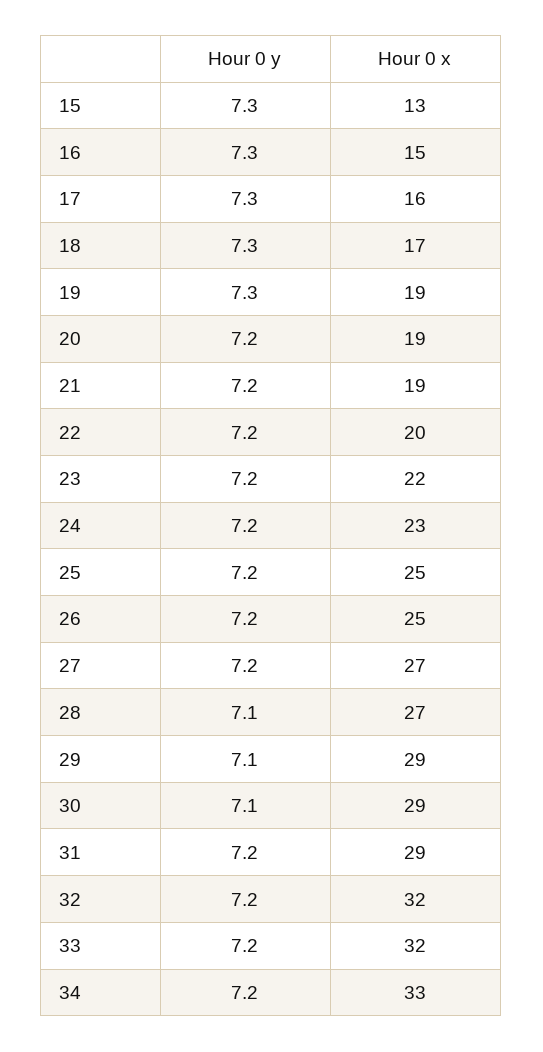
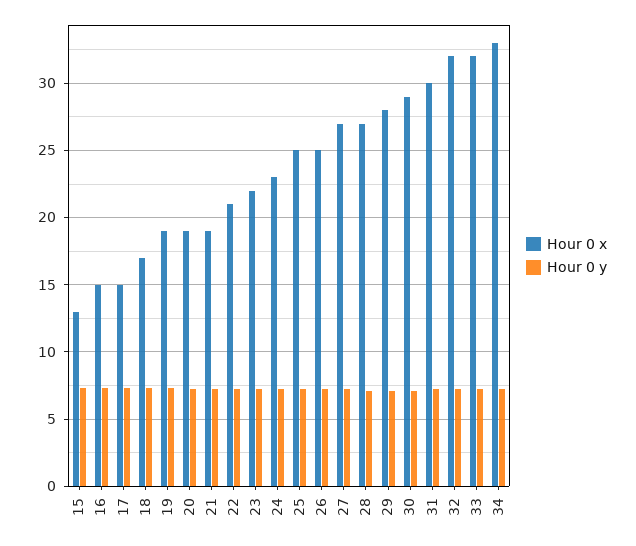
Hour 0 x, 17: 16 -> 15
Hour 0 x, 22: 20 -> 21
Hour 0 x, 29: 29 -> 28
Hour 0 x, 31: 29 -> 30

